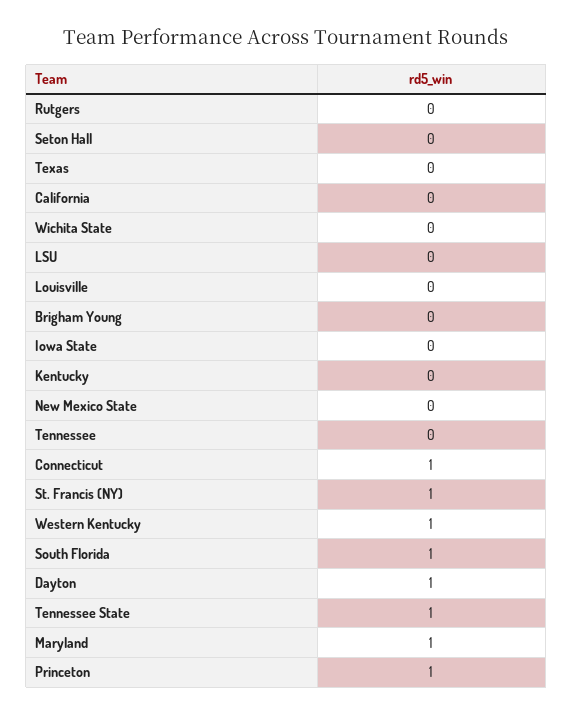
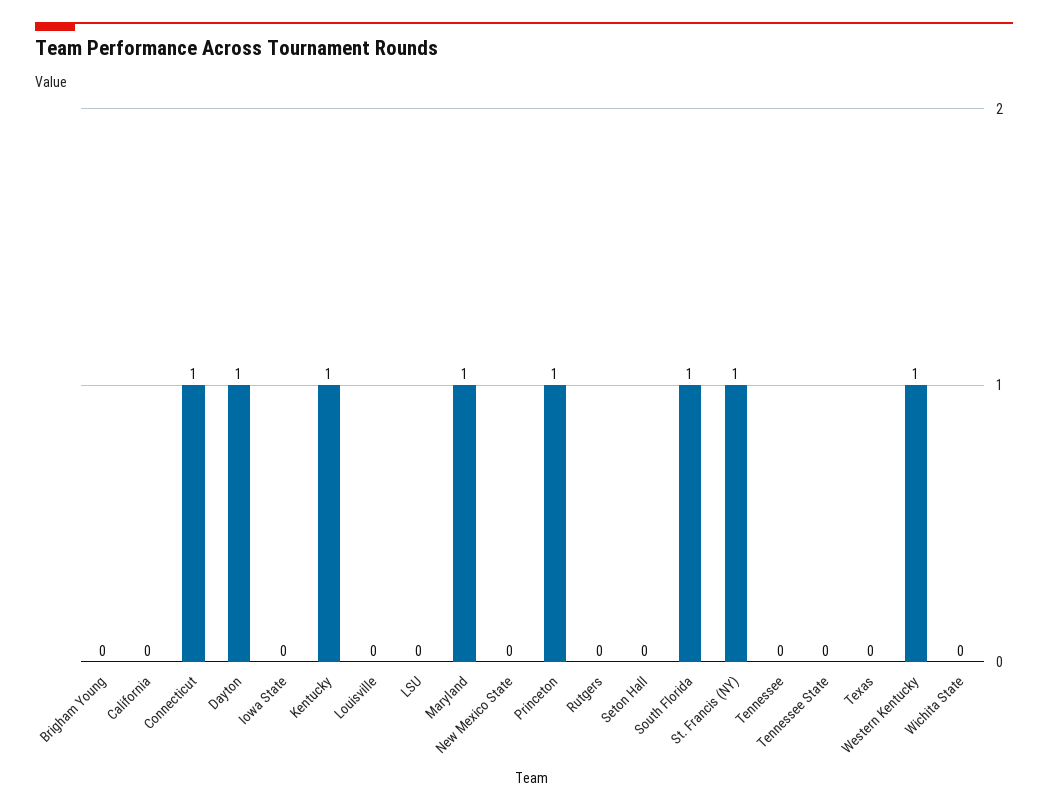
Kentucky: 0 -> 1
Tennessee State: 1 -> 0

